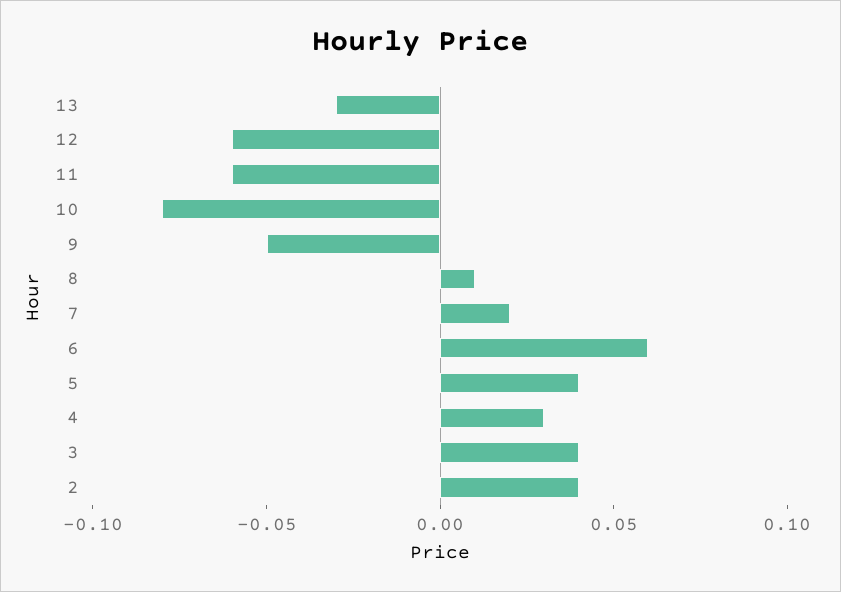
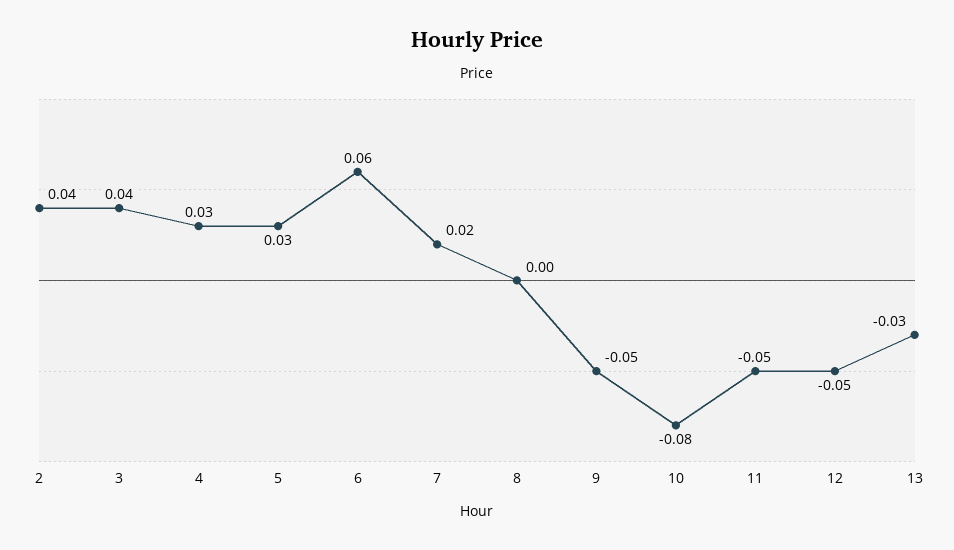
12: -0.06 -> -0.05
11: -0.06 -> -0.05
8: 0.01 -> 0
5: 0.04 -> 0.03

